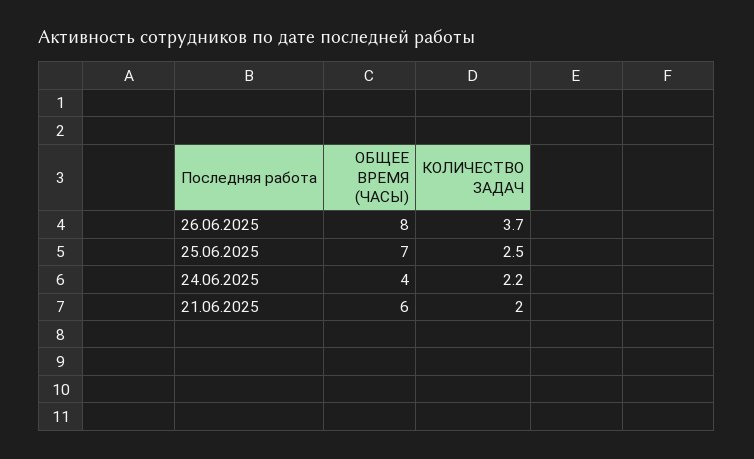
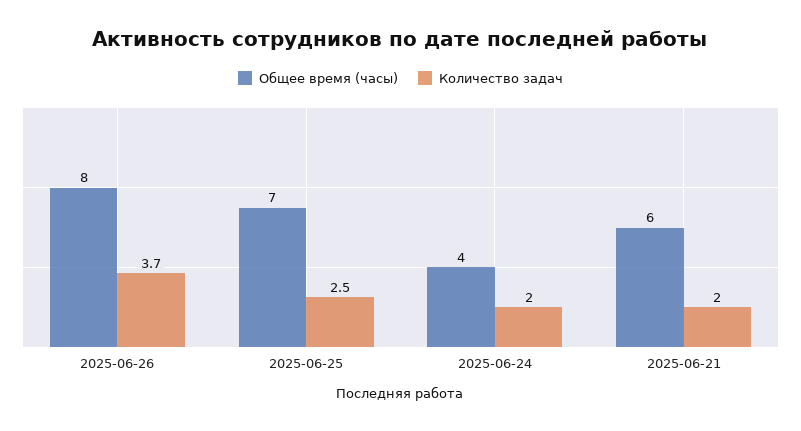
КОЛИЧЕСТВО ЗАДАЧ, 24.06.2025: 2.2 -> 2

